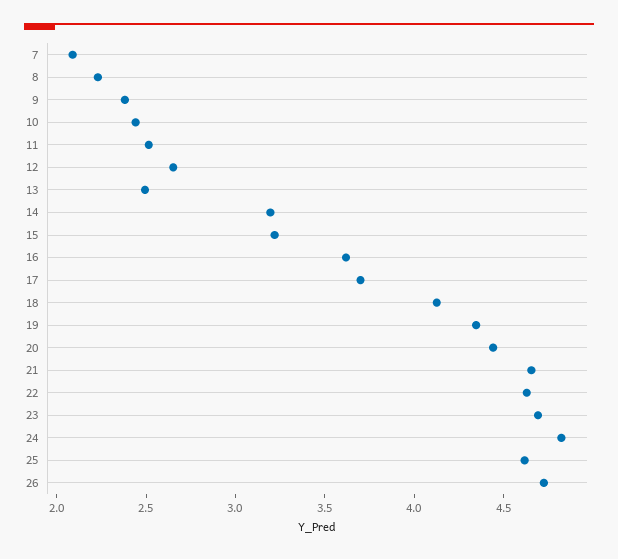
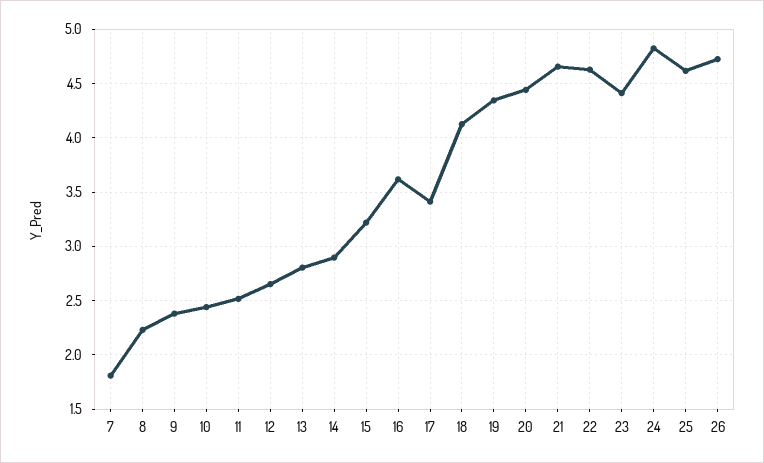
7: 2.1 -> 1.8
13: 2.5 -> 2.8
14: 3.2 -> 2.9
17: 3.7 -> 3.4
23: 4.7 -> 4.4

